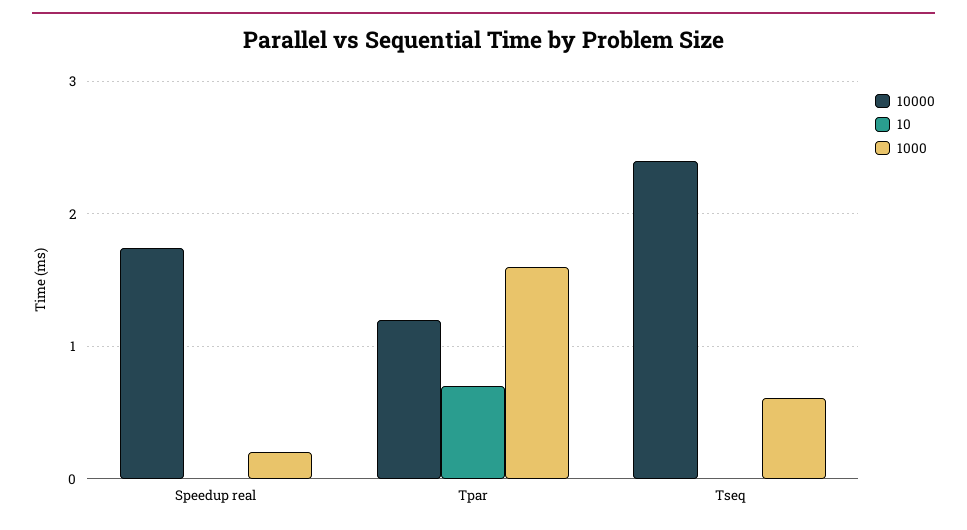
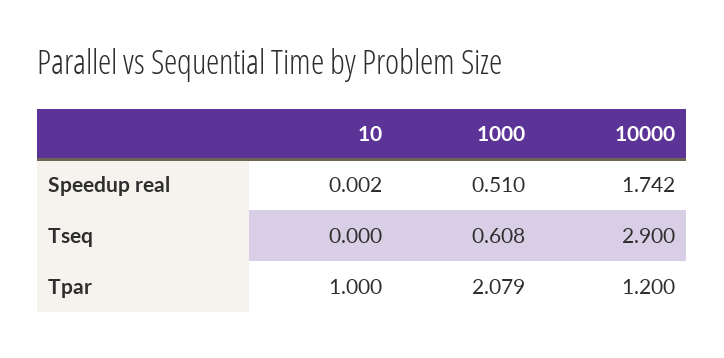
1000, Speedup real: 0.2 -> 0.51
10, Tpar: 0.7 -> 1
1000, Tpar: 1.6 -> 2.079
10000, Tseq: 2.4 -> 2.9

